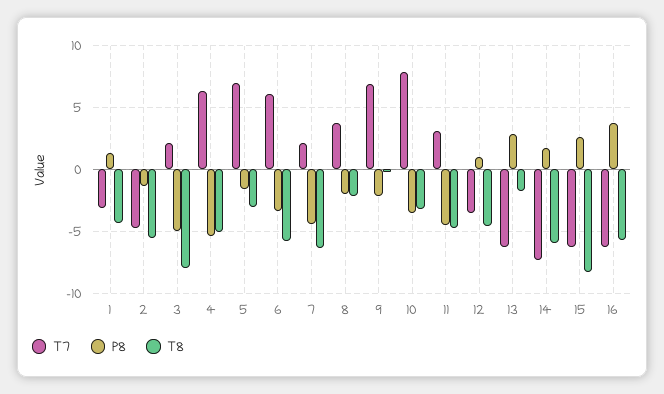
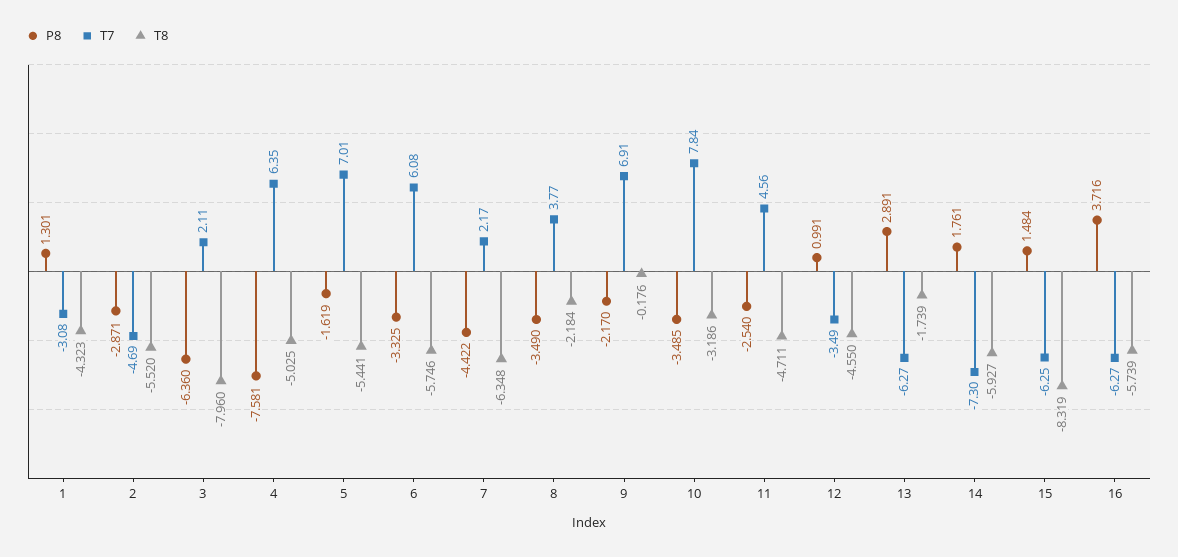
P8, 2: -1.5 -> -2.871
P8, 3: -5 -> -6.36
P8, 4: -5.5 -> -7.581
T8, 5: -3 -> -5.441
P8, 8: -2 -> -3.49
T7, 11: 3 -> 4.56
P8, 11: -4.5 -> -2.54
P8, 15: 2.5 -> 1.484

